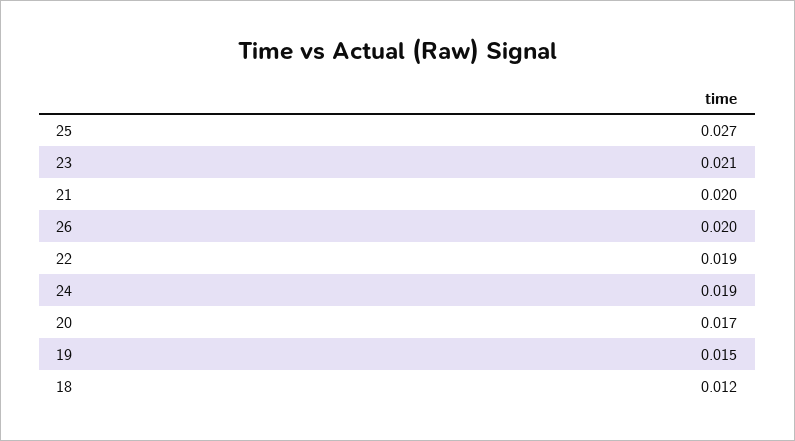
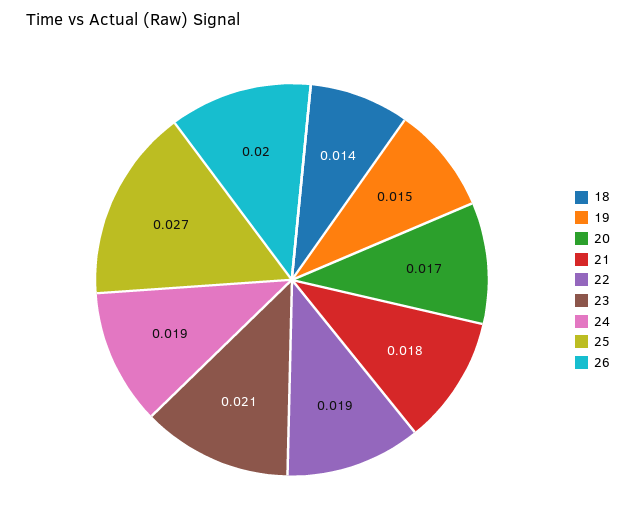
21: 0.02 -> 0.018
18: 0.012 -> 0.014

